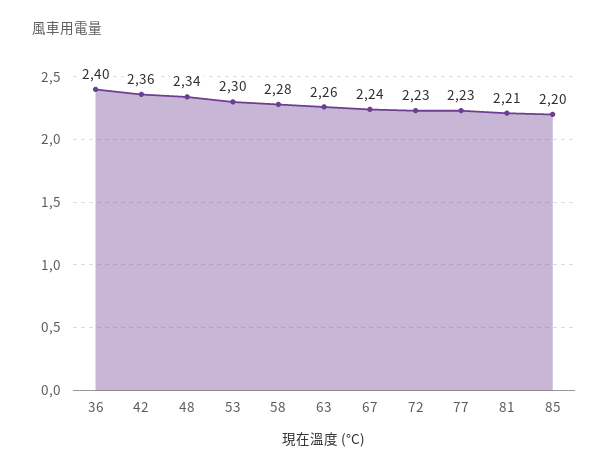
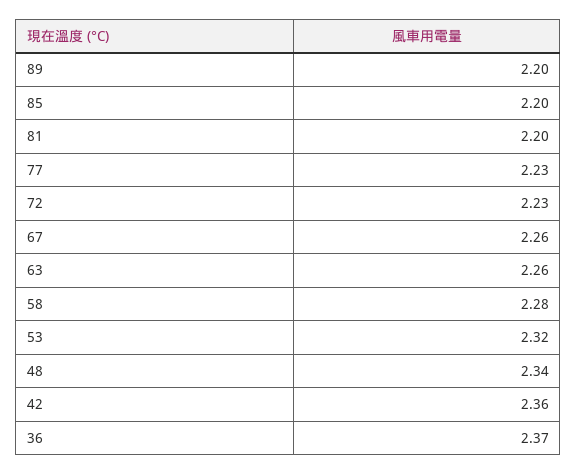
36: 2.4 -> 2.37
53: 2.3 -> 2.32
67: 2.24 -> 2.26
81: 2.21 -> 2.2
89: none -> 2.2

